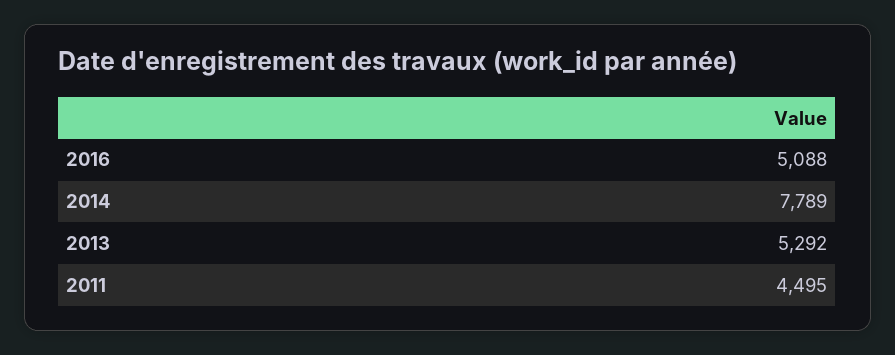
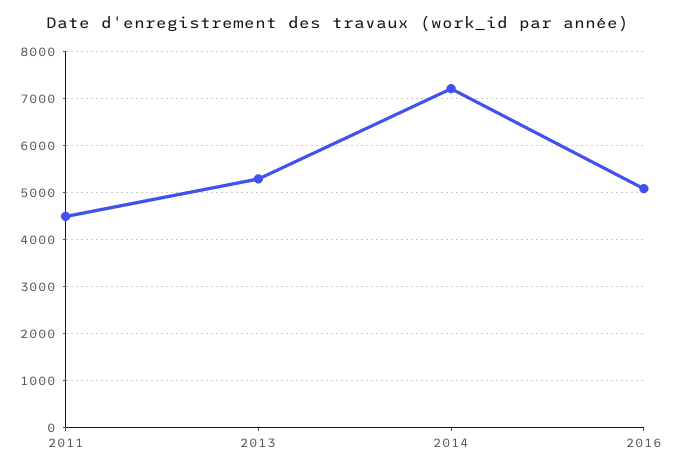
2014: 7789 -> 7200

